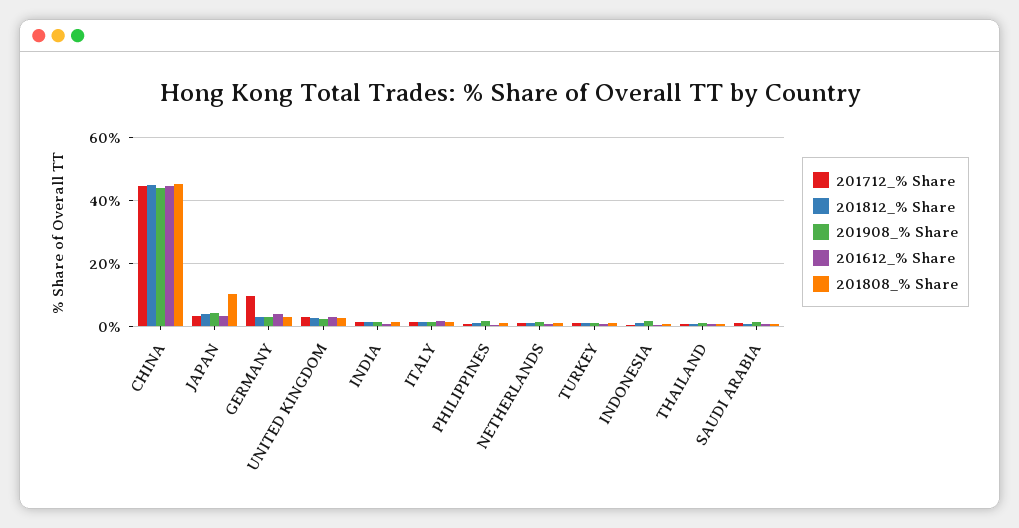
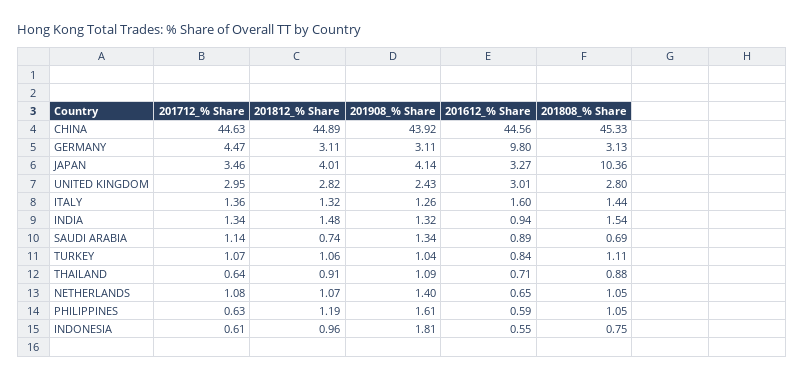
201712_% Share, GERMANY: 10 -> 4.47
201612_% Share, GERMANY: 4 -> 9.8

